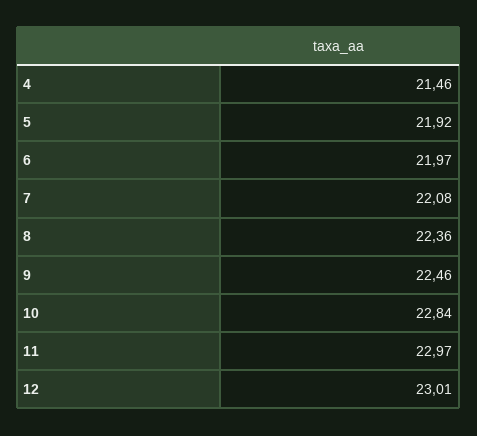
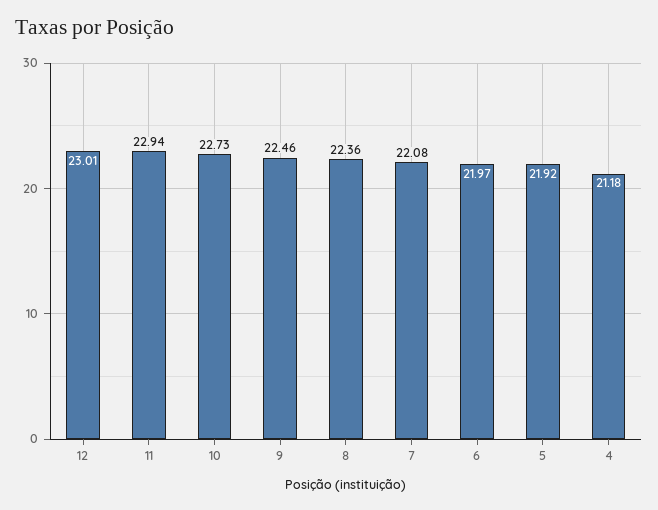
4: 21.46 -> 21.18
10: 22.84 -> 22.73
11: 22.97 -> 22.94

